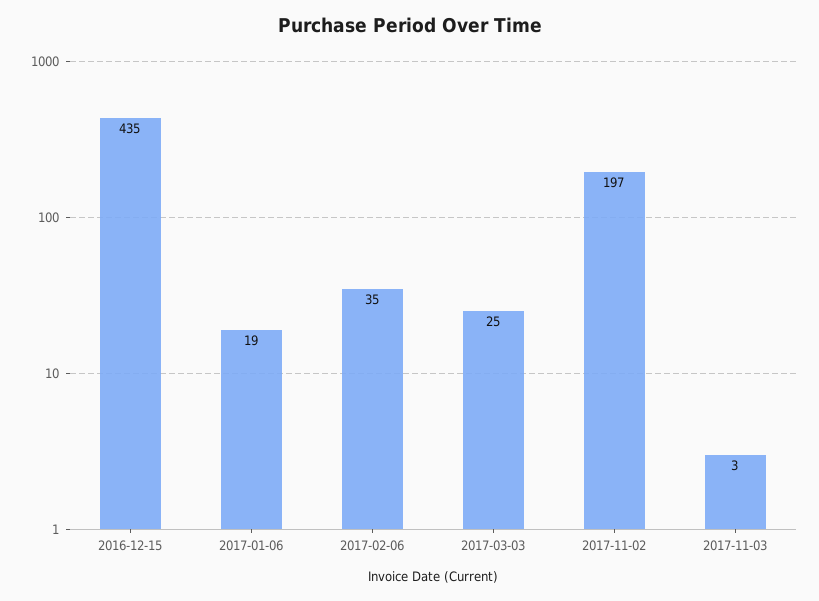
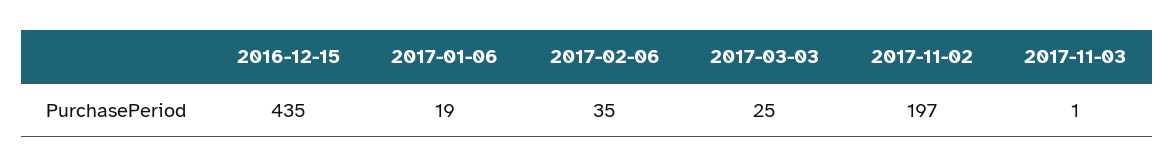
2017-11-03: 3 -> 1

